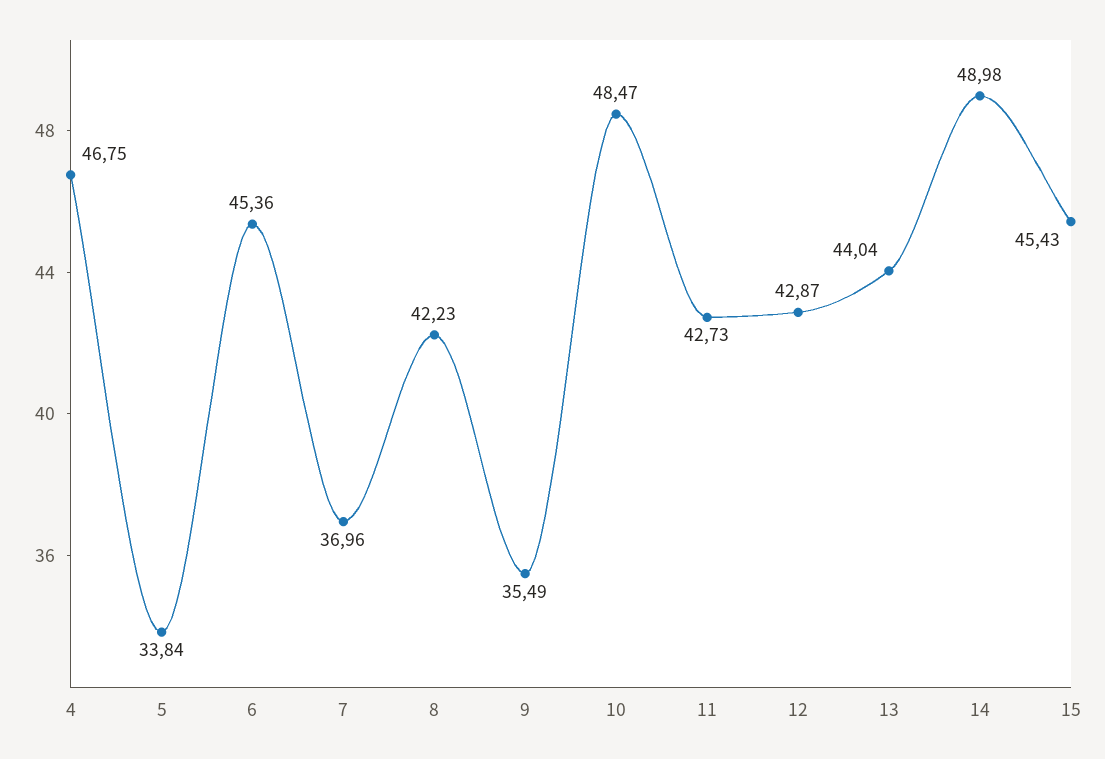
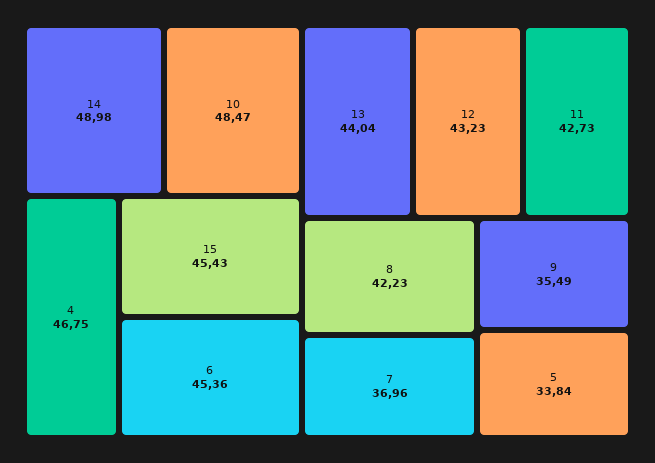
12: 42.87 -> 43.23

